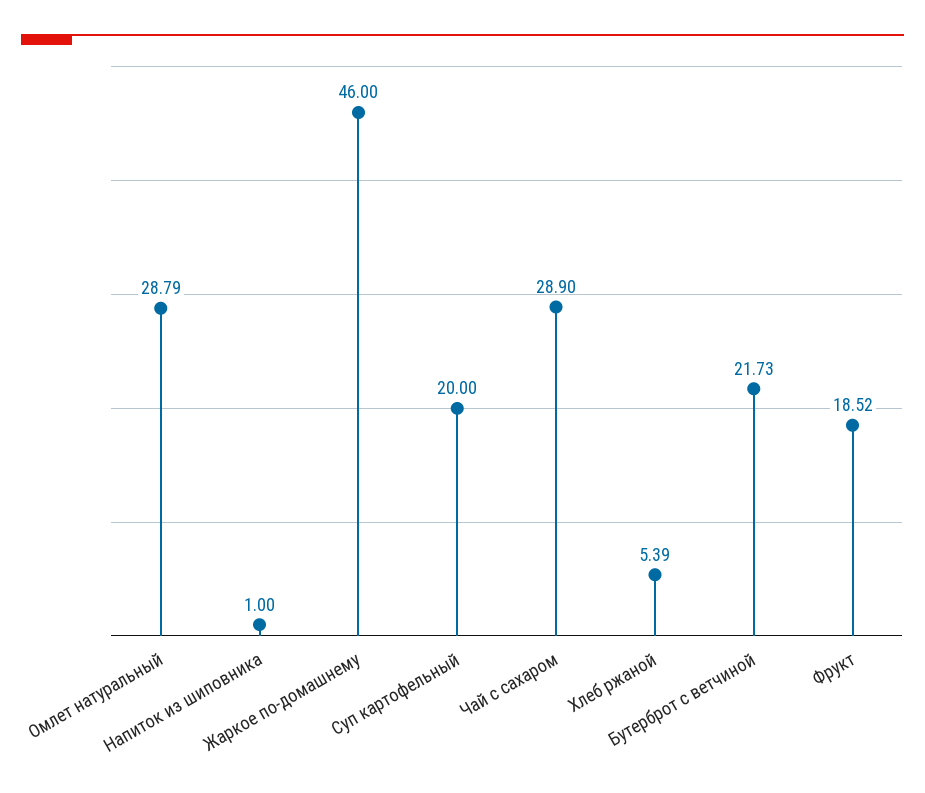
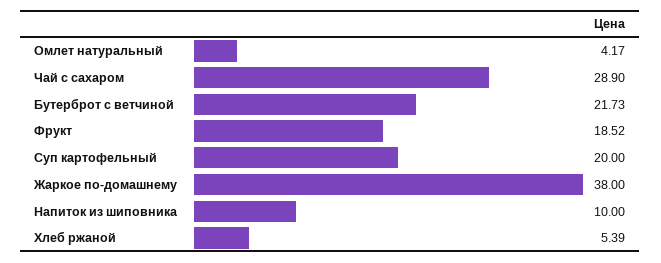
Омлет натуральный: 28.79 -> 4.17
Напиток из шиповника: 1 -> 10
Жаркое по-домашнему: 46 -> 38

